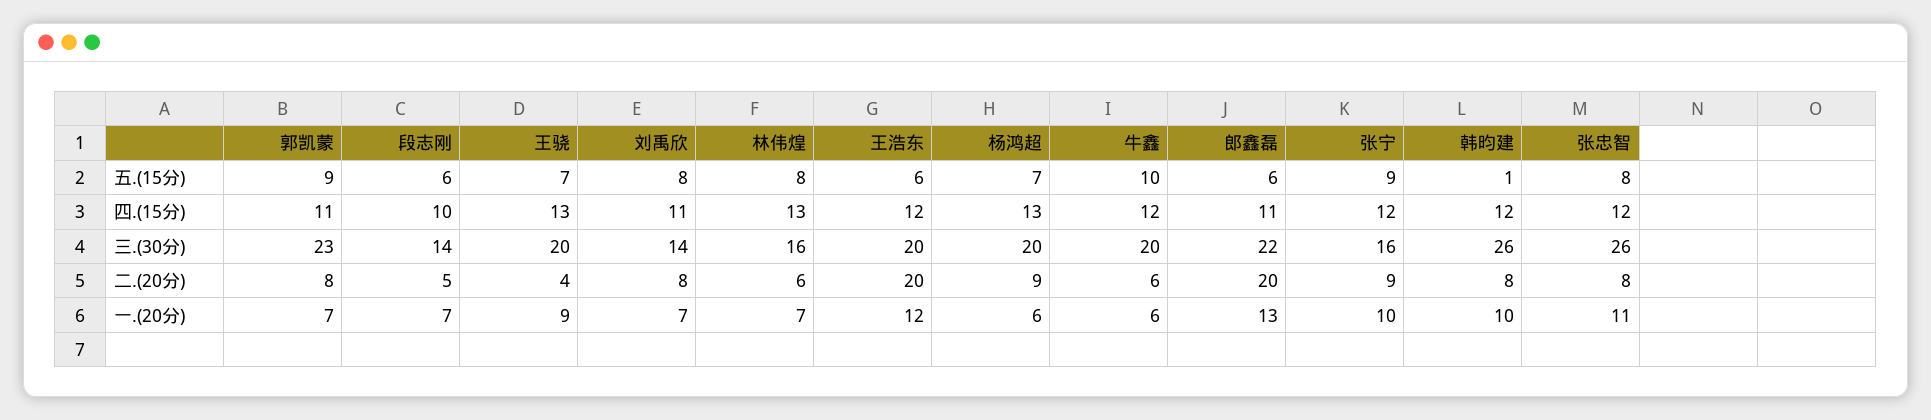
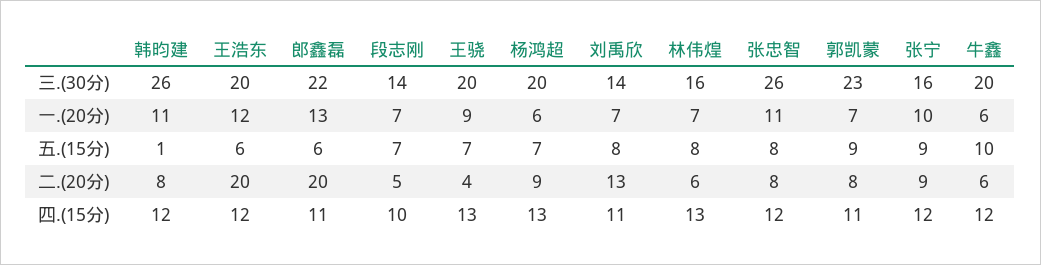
段志刚, 五.(15分): 6 -> 7
刘禹欣, 二.(20分): 8 -> 13
韩昀建, 一.(20分): 10 -> 11

